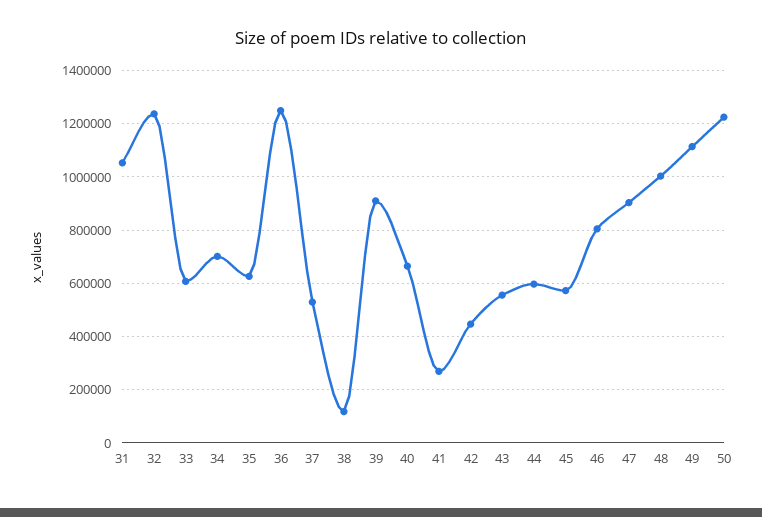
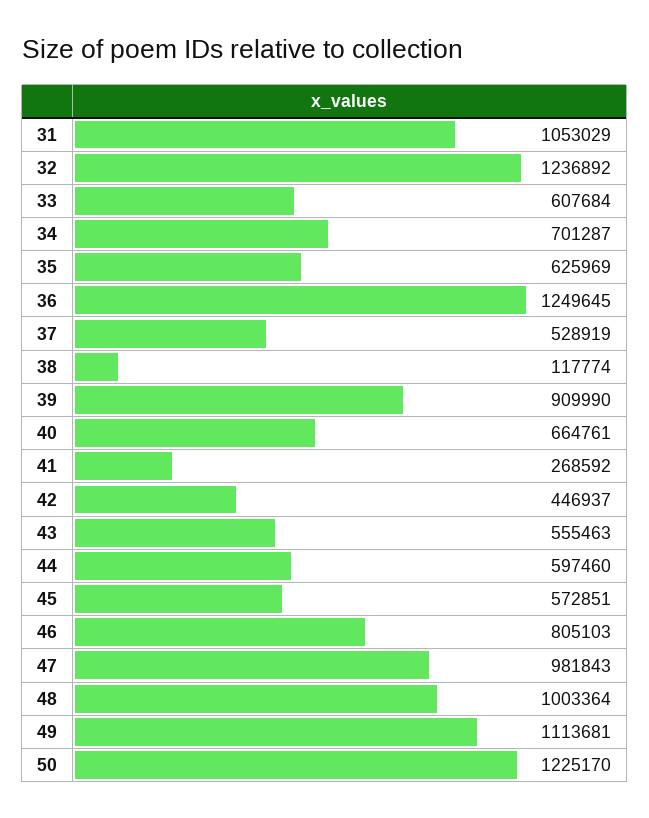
47: 900000 -> 981843

